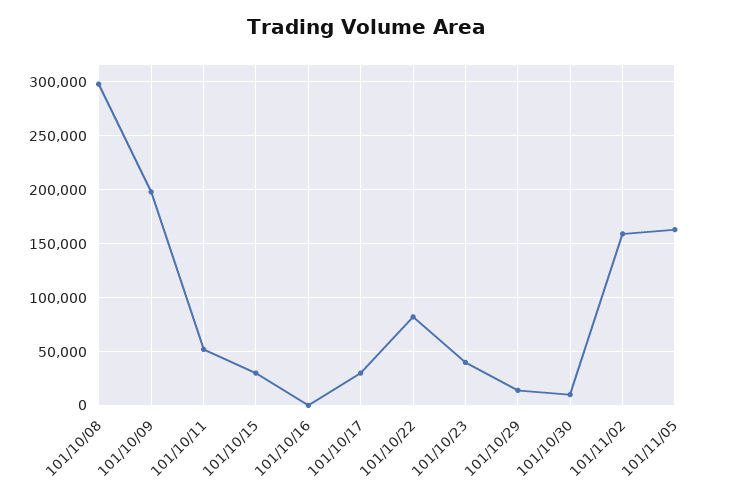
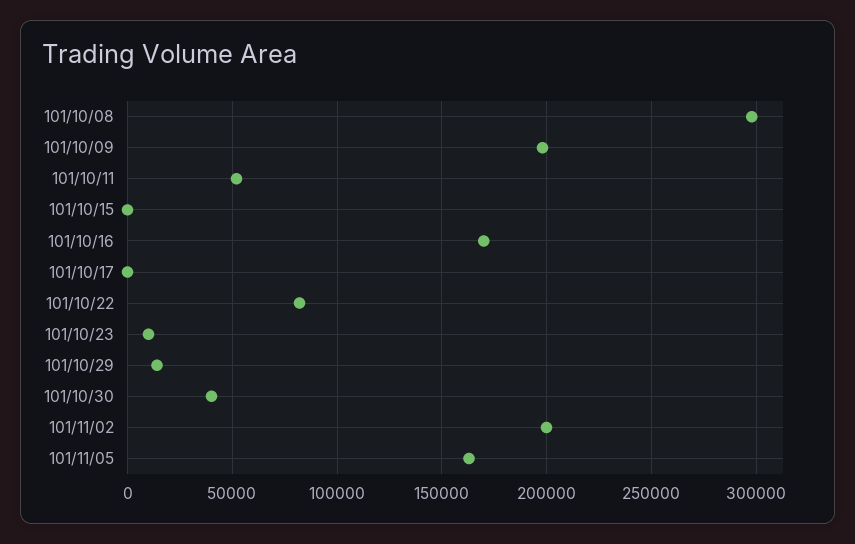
101/10/15: 30000 -> 0
101/10/16: 0 -> 170000
101/10/17: 30000 -> 0
101/10/23: 40000 -> 10000
101/10/30: 10000 -> 40000
101/11/02: 160000 -> 200000

